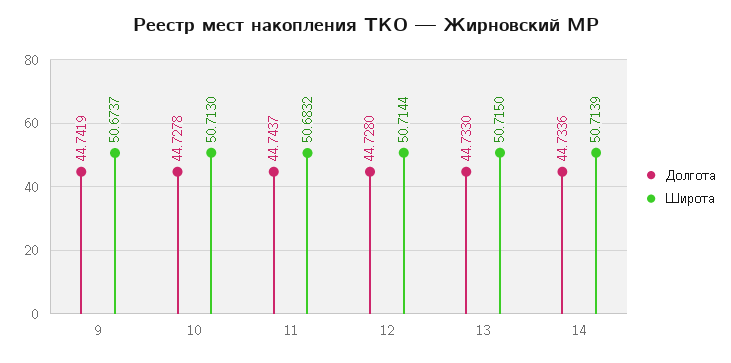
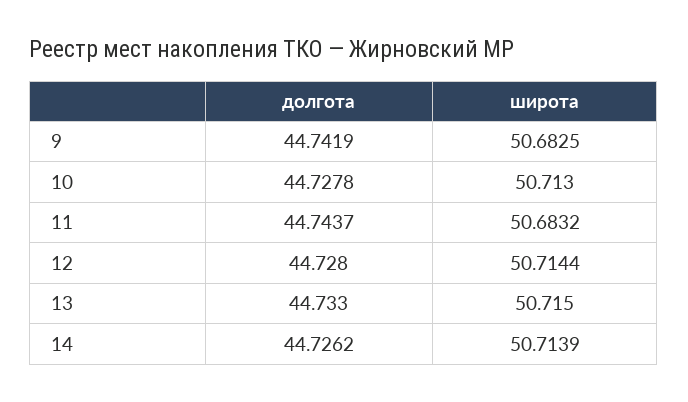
Широта, 9: 50.6737 -> 50.6825
Долгота, 14: 44.7336 -> 44.7262

